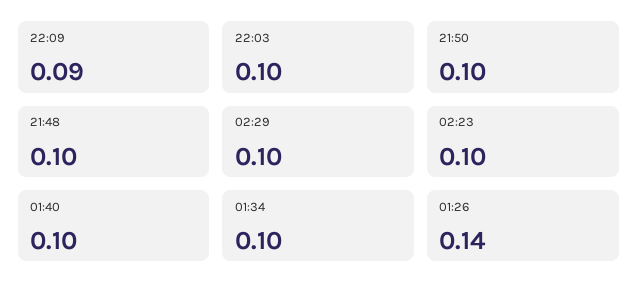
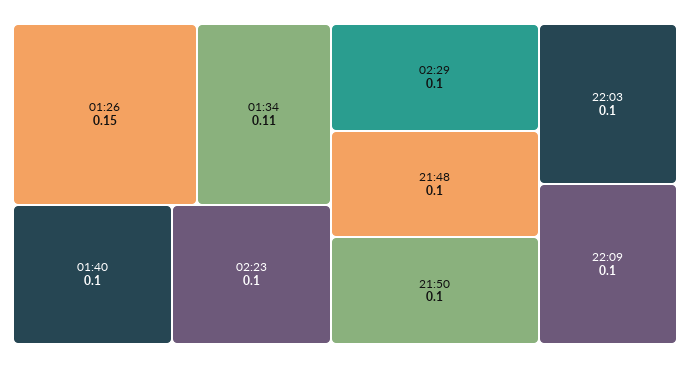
22:09: 0.09 -> 0.1
01:34: 0.1 -> 0.11
01:26: 0.14 -> 0.15

